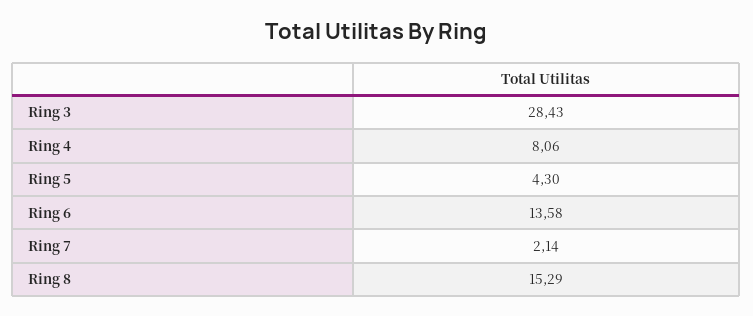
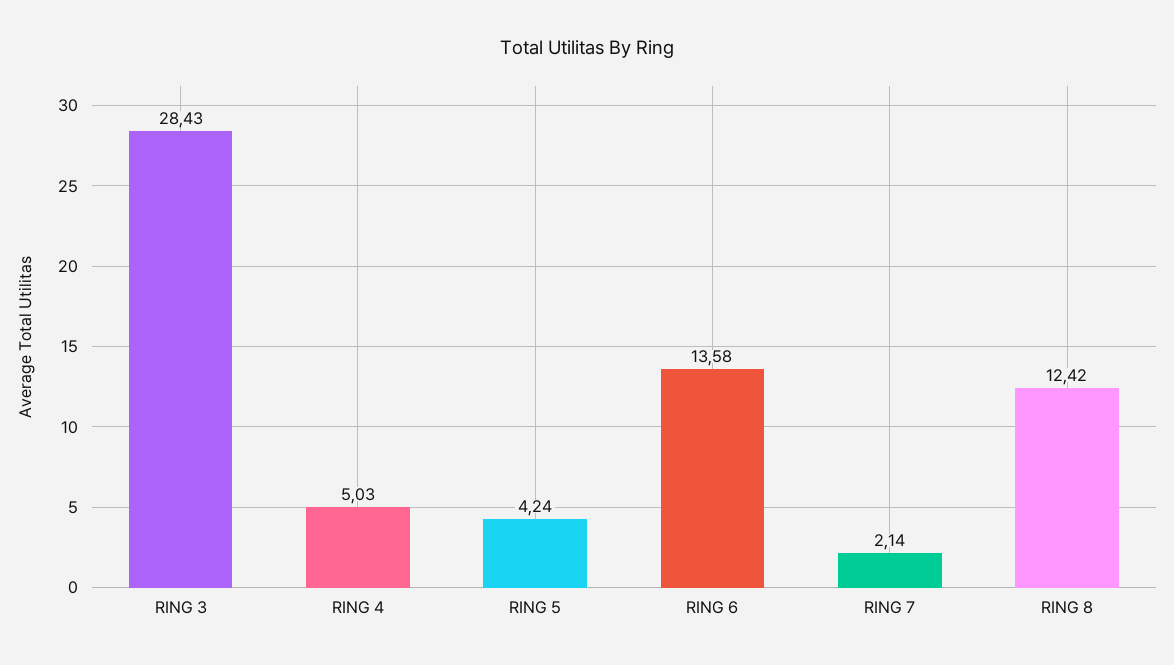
Ring 4: 8.06 -> 5.03
Ring 5: 4.3 -> 4.24
Ring 8: 15.29 -> 12.42

